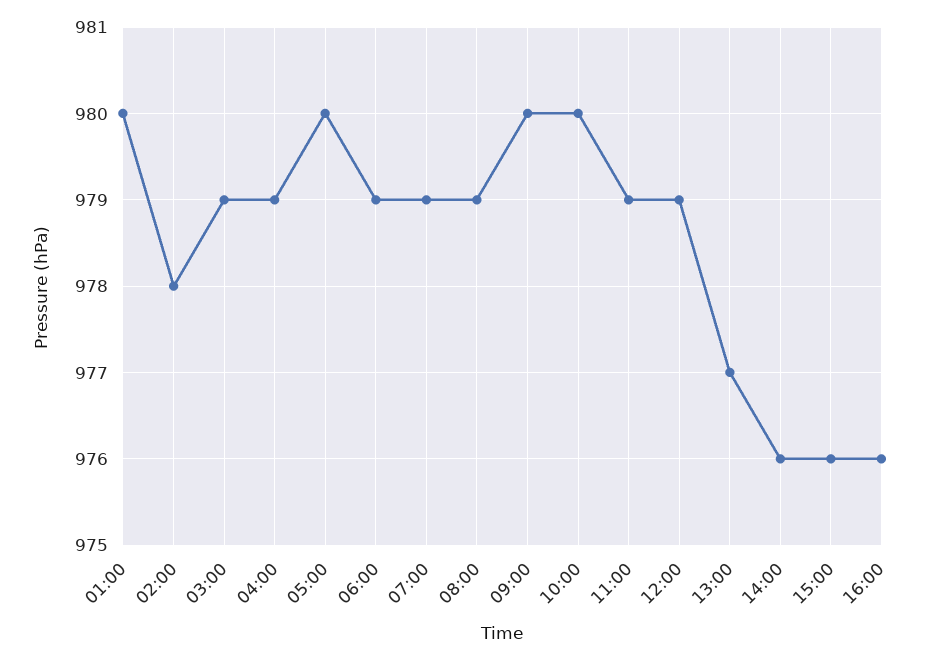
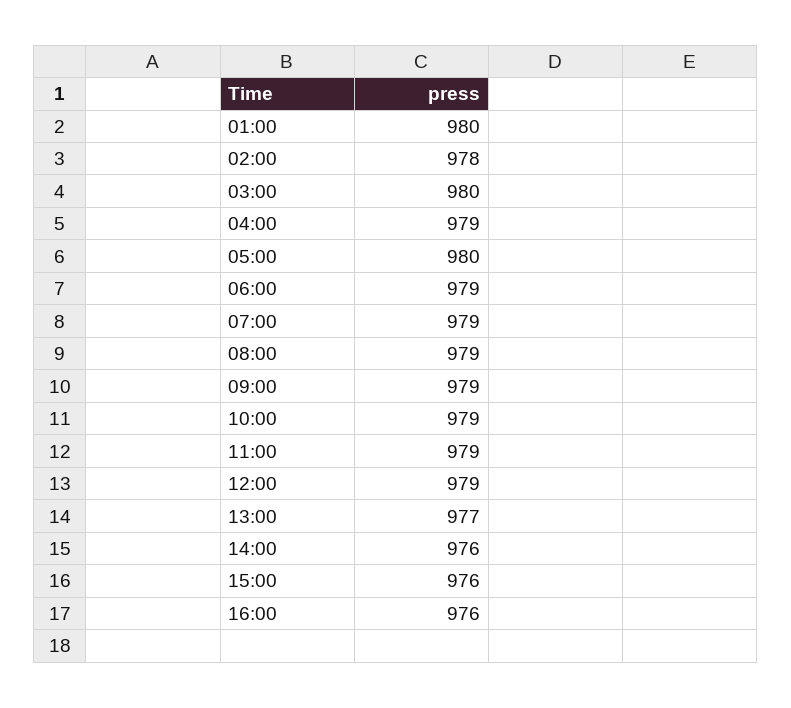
03:00: 979 -> 980
09:00: 980 -> 979
10:00: 980 -> 979

